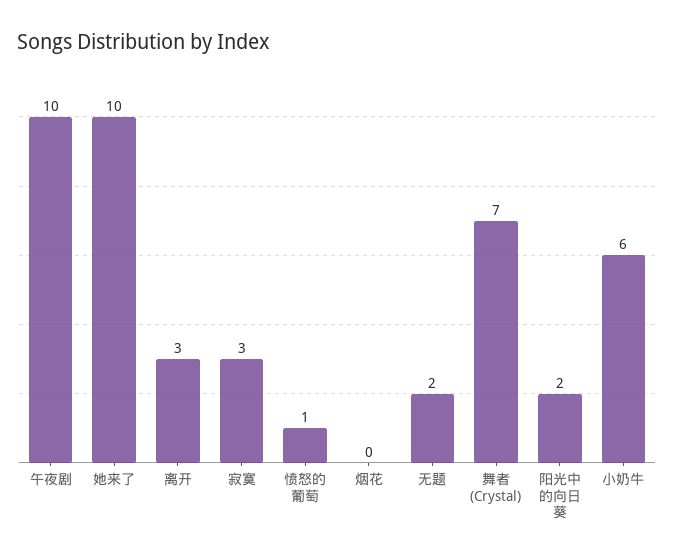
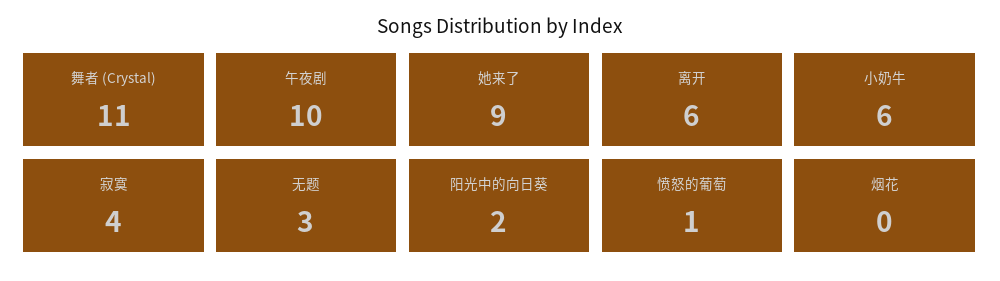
她来了: 10 -> 9
离开: 3 -> 6
寂寞: 3 -> 4
无题: 2 -> 3
舞者 (Crystal): 7 -> 11

